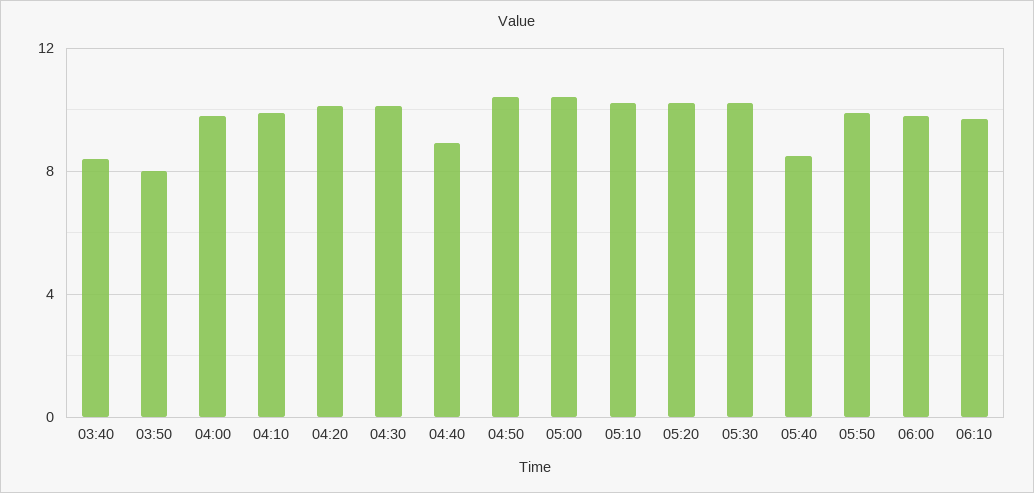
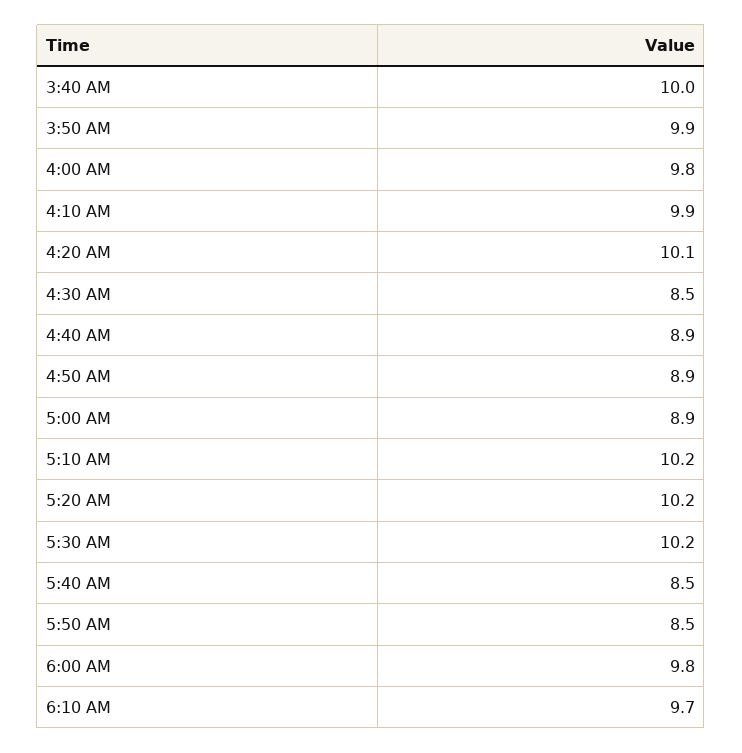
03:40: 8.5 -> 10
03:50: 8 -> 9.9
04:30: 10 -> 8.5
04:50: 10.5 -> 8.9
05:00: 10.5 -> 8.9
05:50: 10 -> 8.5

